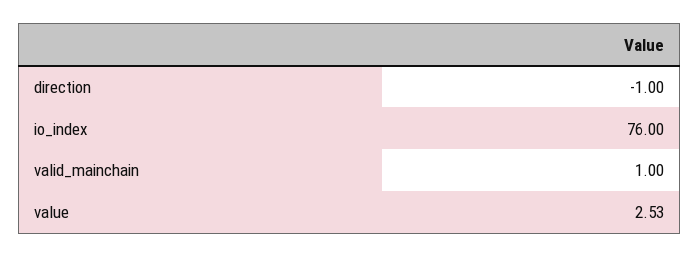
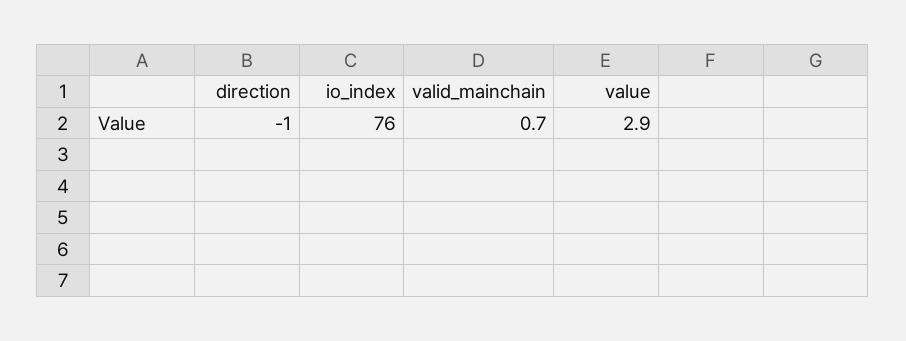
valid_mainchain: 1 -> 0.7
value: 2.53 -> 2.9

